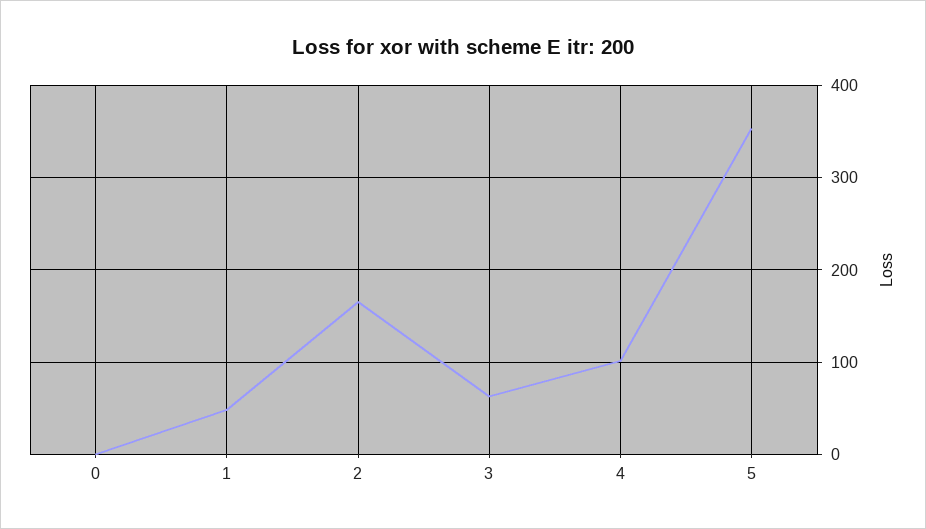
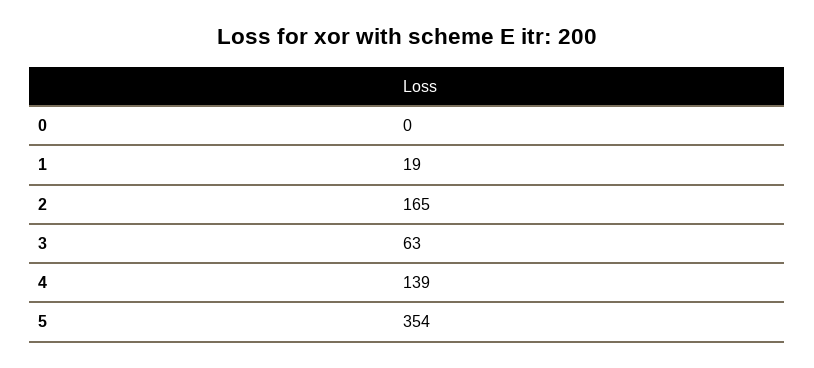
1: 50 -> 19
4: 100 -> 139

